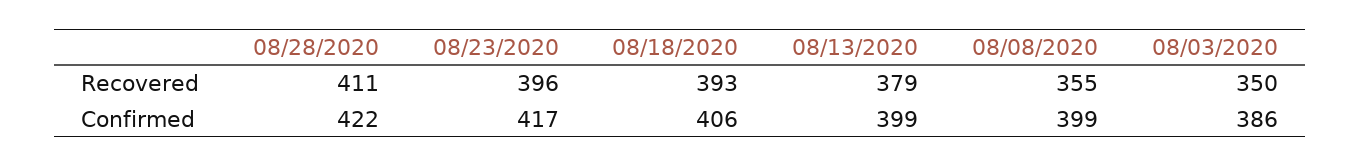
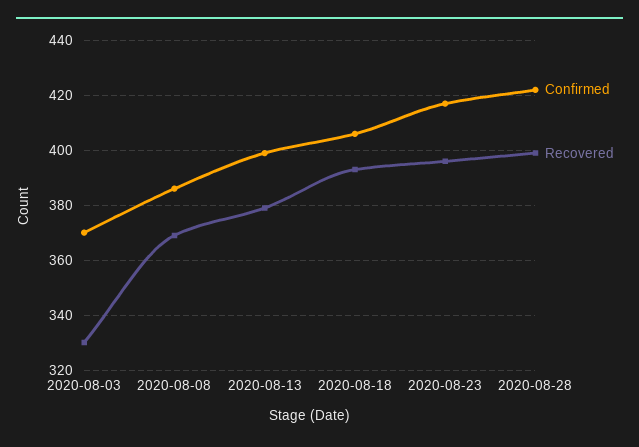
Recovered, 08/28/2020: 411 -> 400
Recovered, 08/08/2020: 355 -> 370
Recovered, 08/03/2020: 350 -> 330
Confirmed, 08/08/2020: 399 -> 385
Confirmed, 08/03/2020: 386 -> 370

